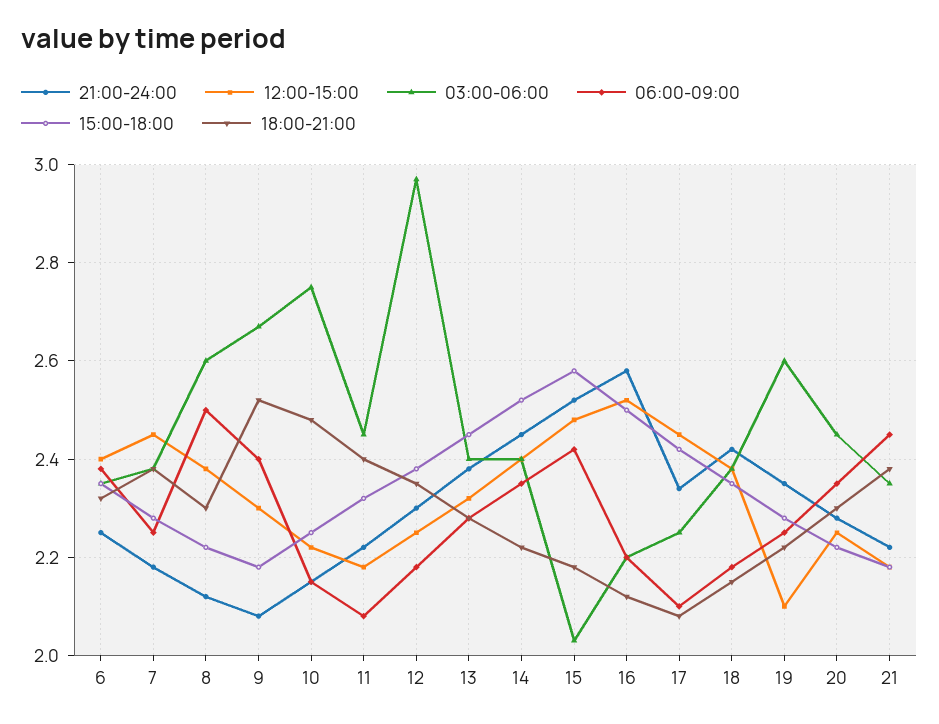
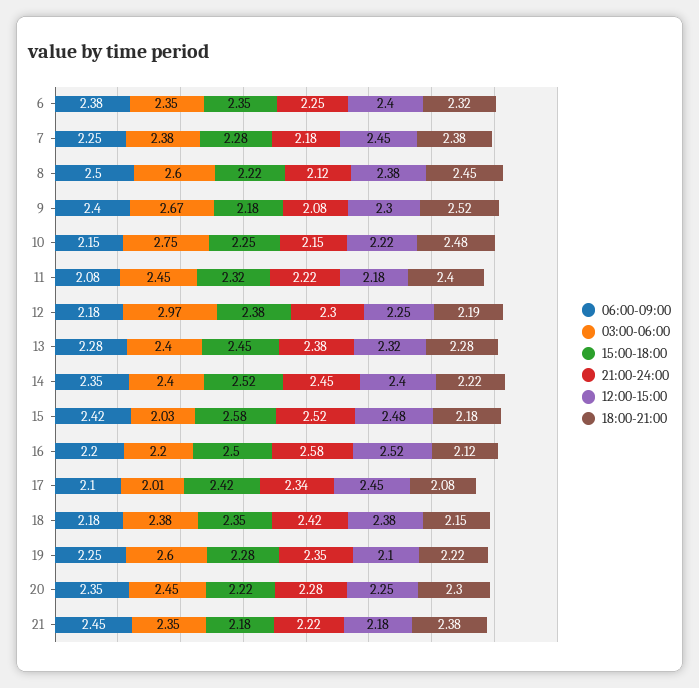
18:00-21:00, 8: 2.3 -> 2.45
18:00-21:00, 12: 2.35 -> 2.19
03:00-06:00, 17: 2.25 -> 2.01

